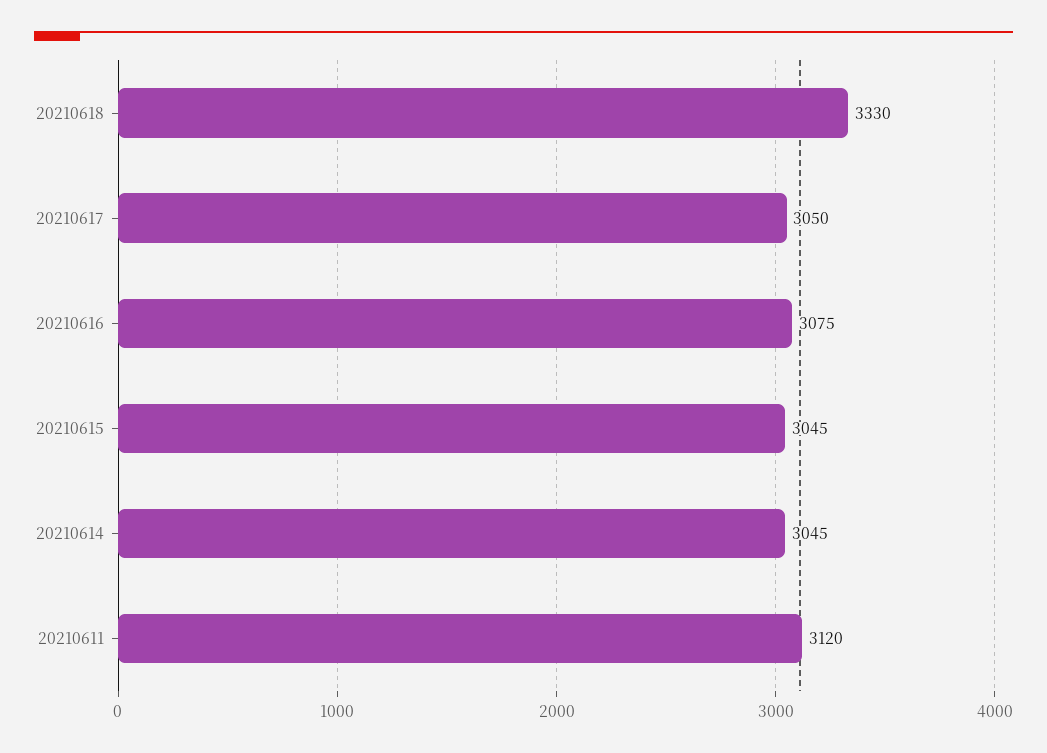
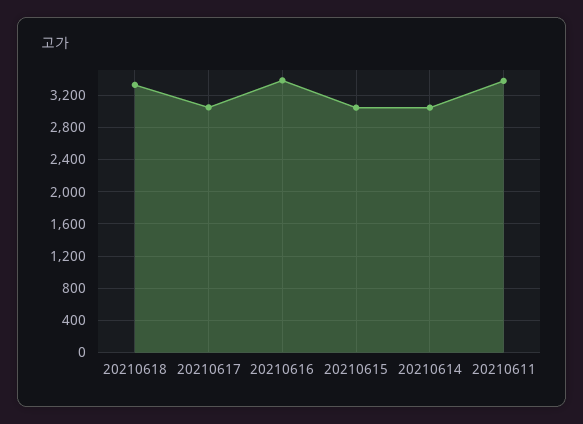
20210616: 3075 -> 3400
20210611: 3120 -> 3400

